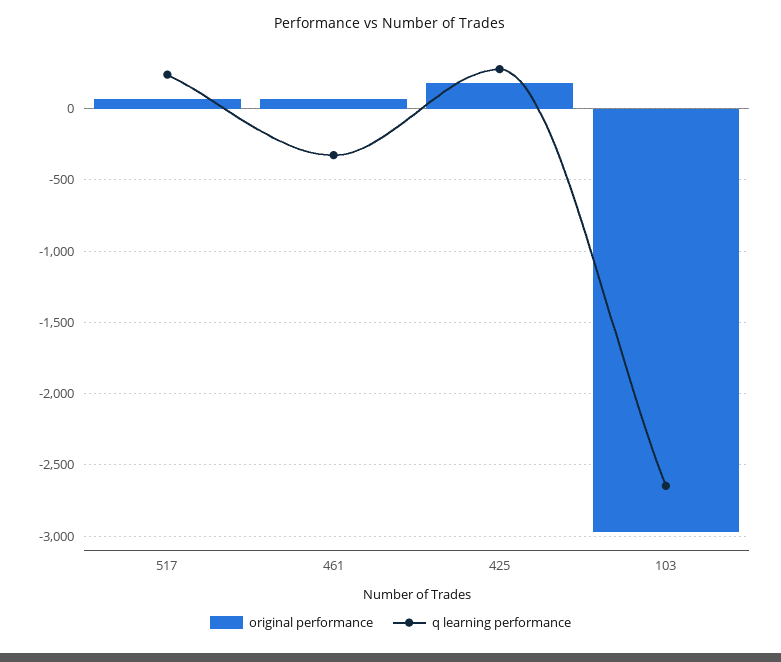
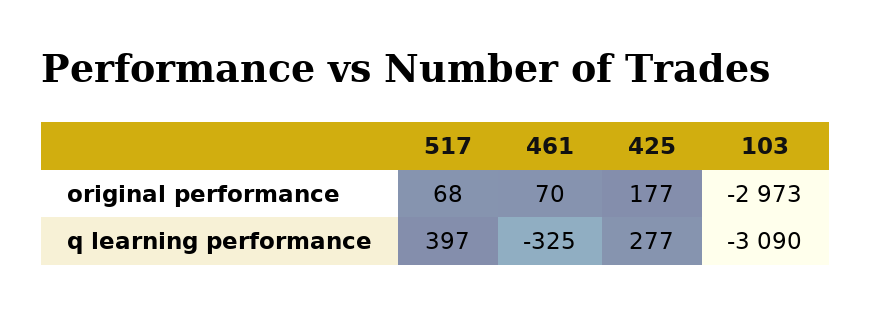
q learning performance, 517: 250 -> 397
q learning performance, 103: -2650 -> -3090

